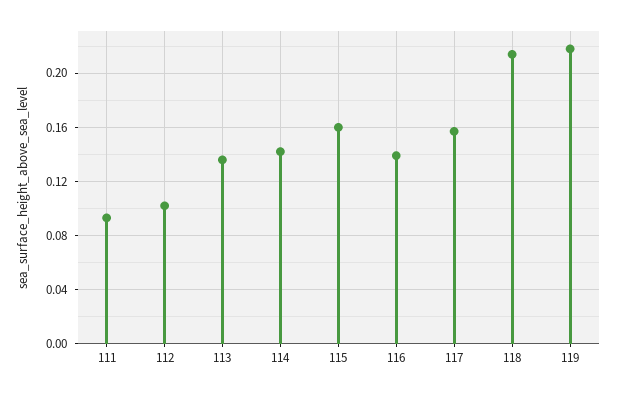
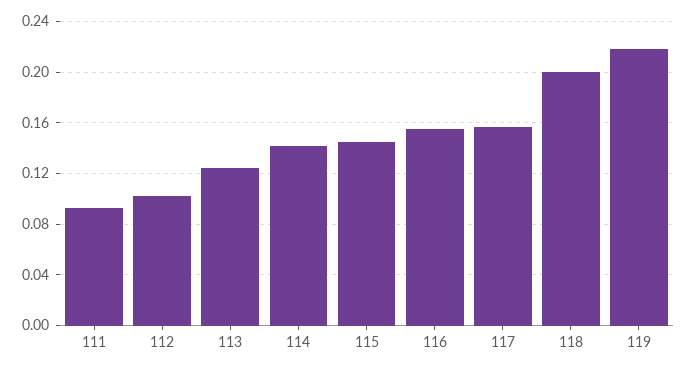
113: 0.135 -> 0.125
115: 0.16 -> 0.145
116: 0.14 -> 0.155
118: 0.215 -> 0.2

